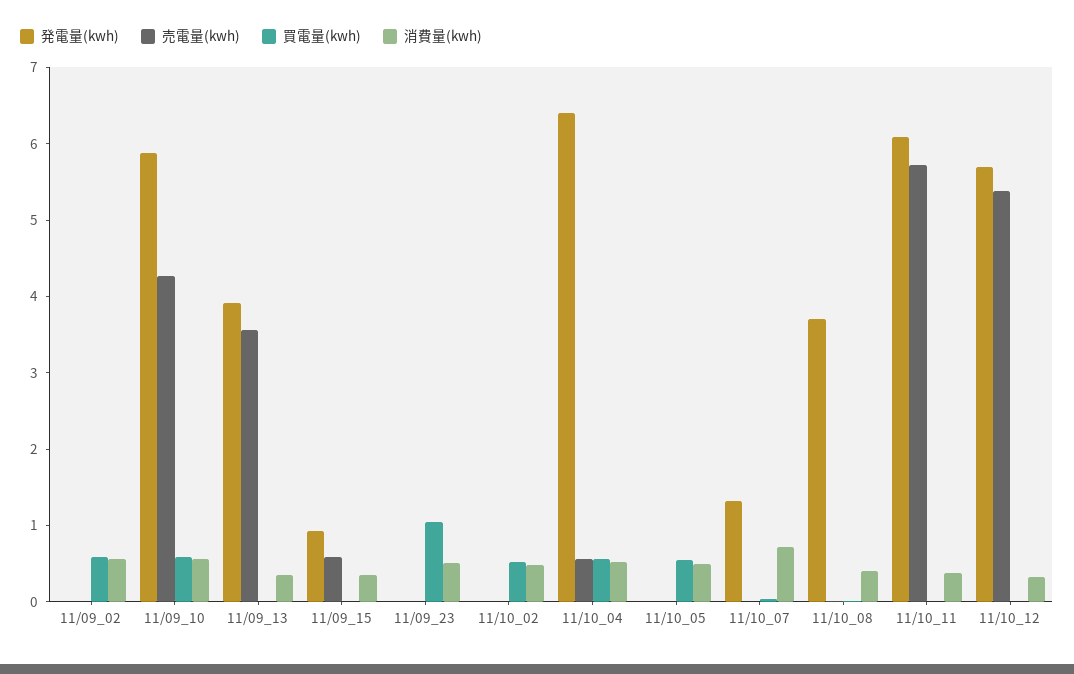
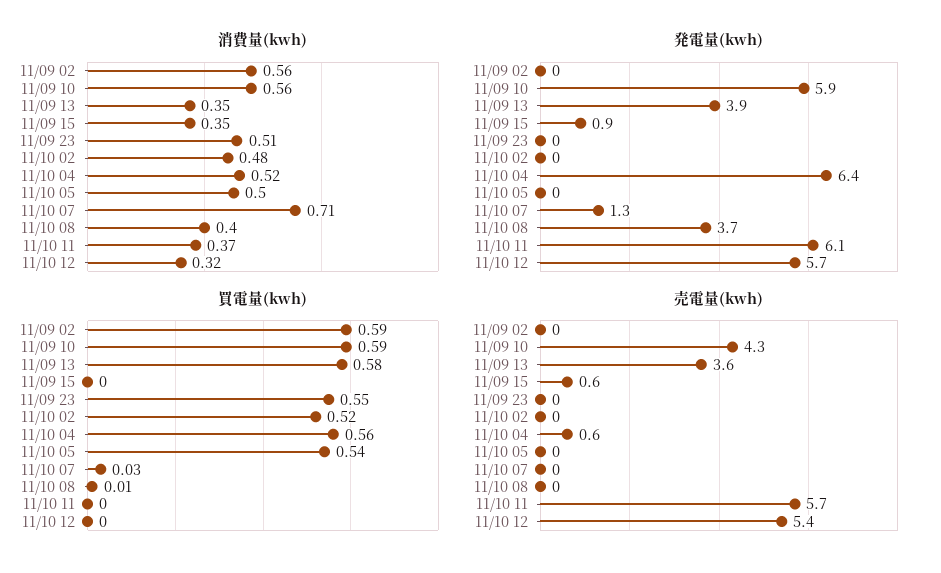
買電量(kwh), 11/09_13: 0 -> 0.58
買電量(kwh), 11/09_23: 1 -> 0.55

